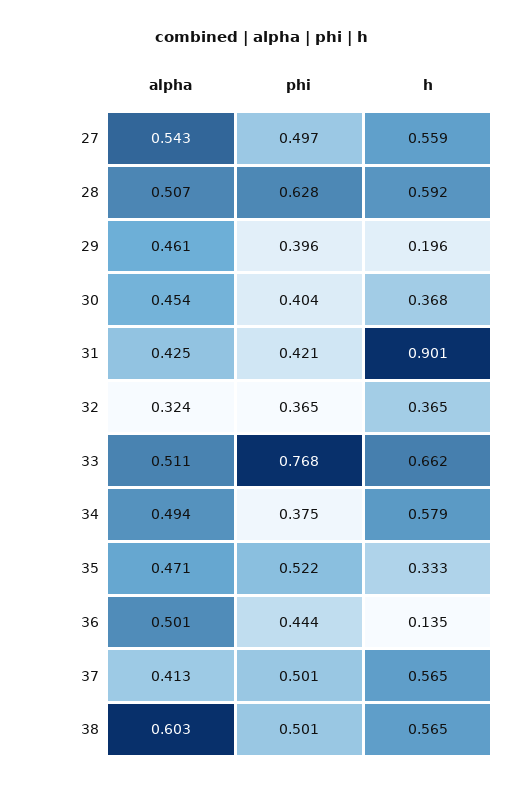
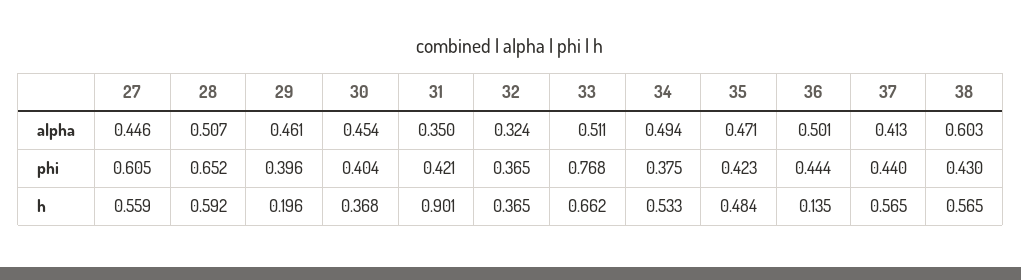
alpha, 27: 0.543 -> 0.446
phi, 27: 0.497 -> 0.605
phi, 28: 0.628 -> 0.652
alpha, 31: 0.425 -> 0.35
h, 34: 0.579 -> 0.533
phi, 35: 0.522 -> 0.423
h, 35: 0.333 -> 0.484
phi, 37: 0.501 -> 0.44
phi, 38: 0.501 -> 0.43

